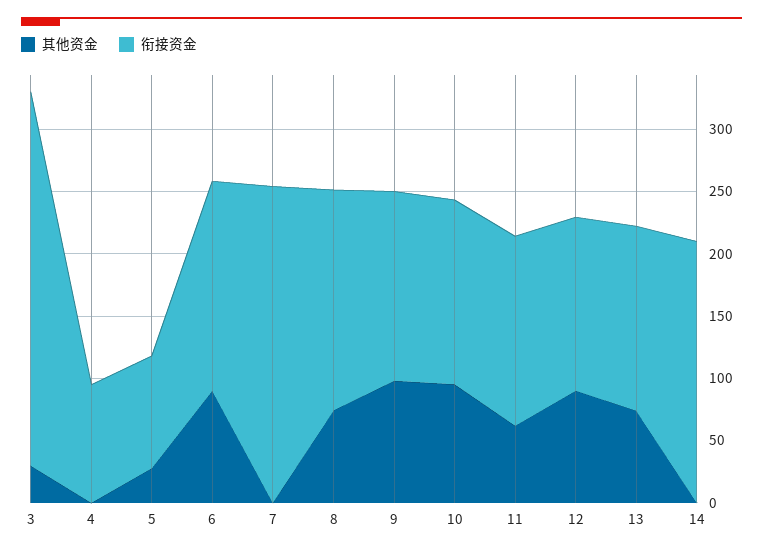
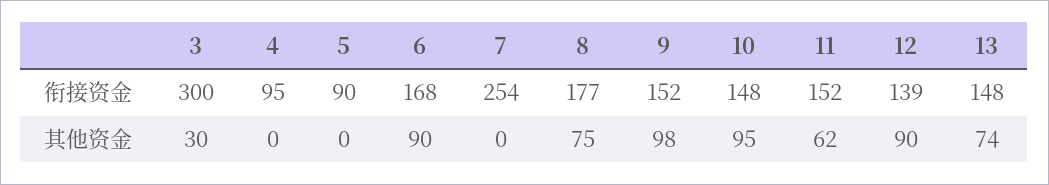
其他资金, 5: 30 -> 0
其他资金, 14: 0 -> none
衔接资金, 14: 210 -> none

